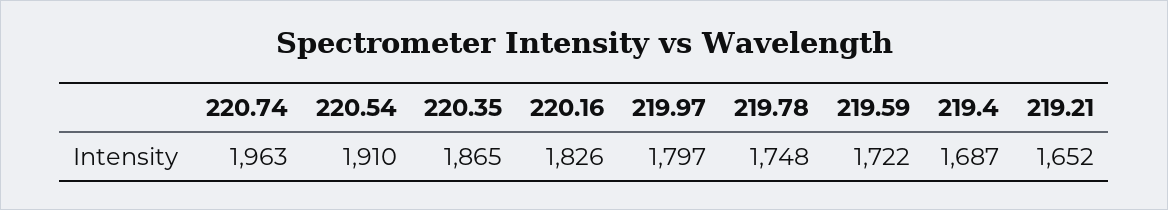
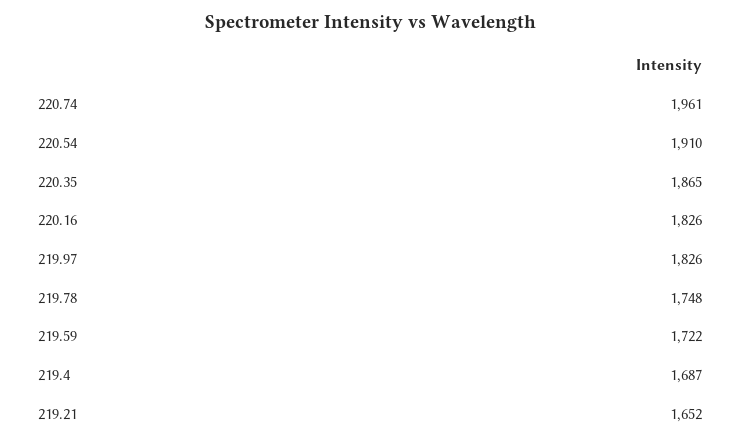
220.74: 1963 -> 1961
219.97: 1797 -> 1826

